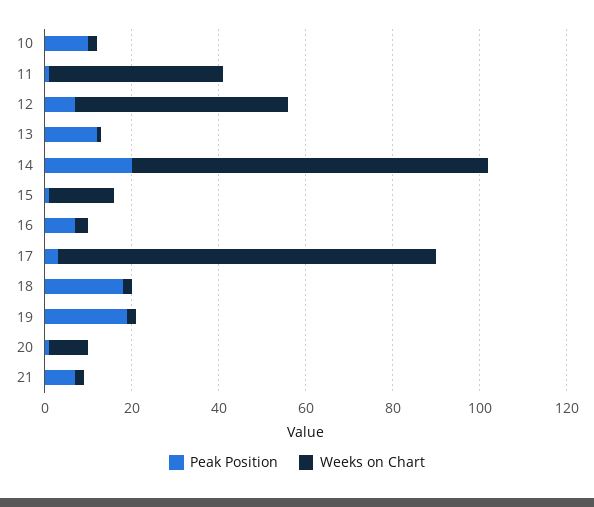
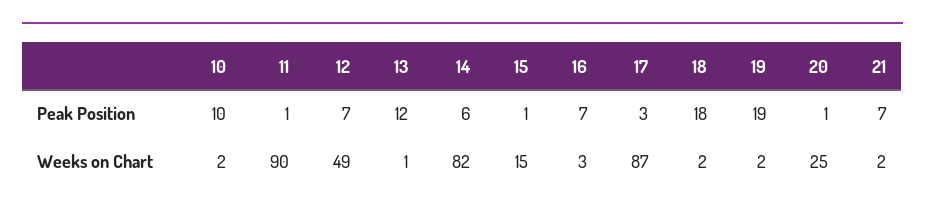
Weeks on Chart, 11: 40 -> 90
Peak Position, 14: 20 -> 6
Weeks on Chart, 20: 10 -> 25

